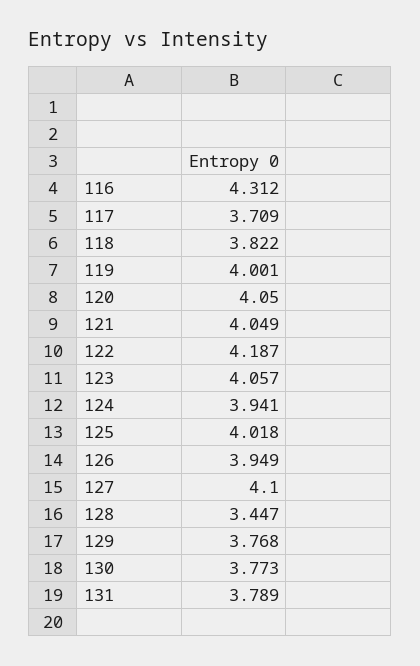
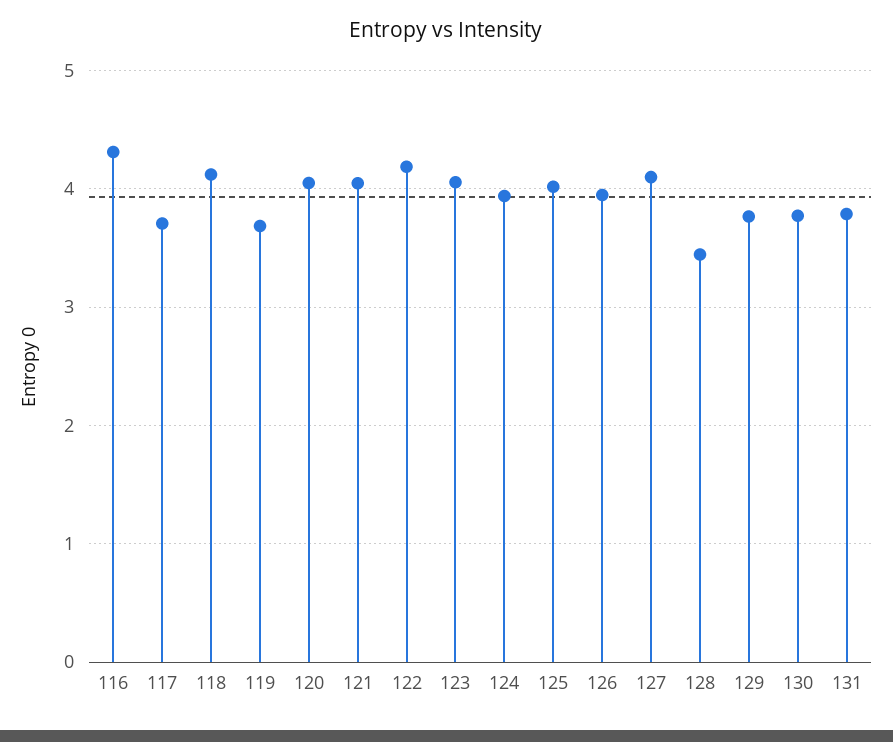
118: 3.822 -> 4.1
119: 4.001 -> 3.7

